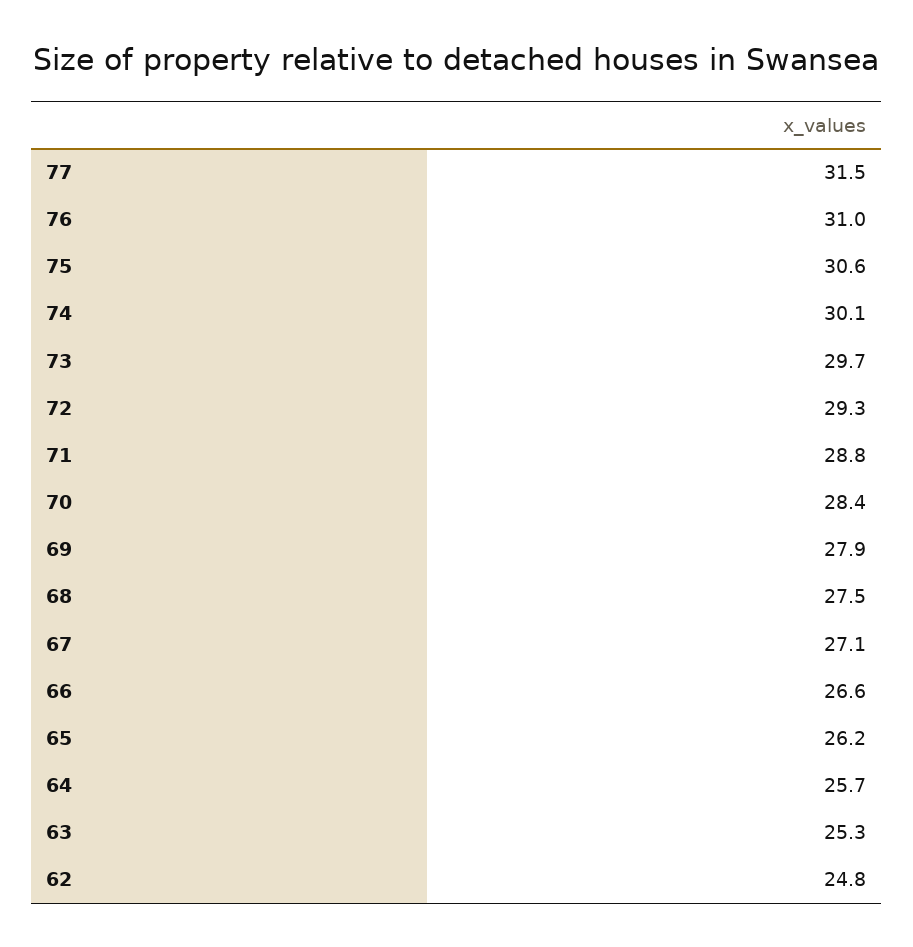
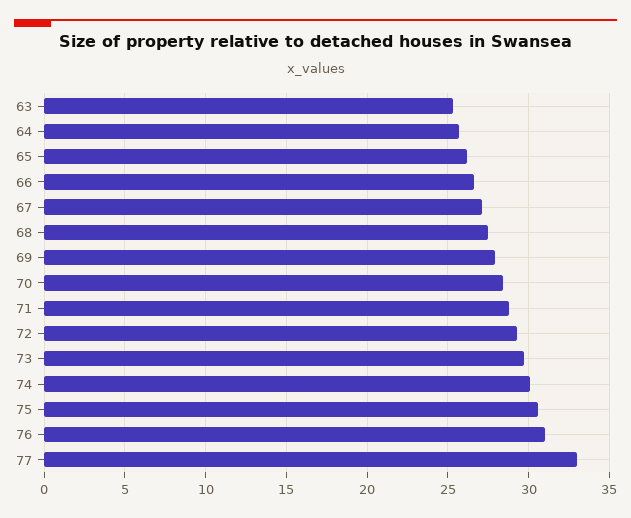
77: 31.5 -> 33
62: 24.8 -> none

